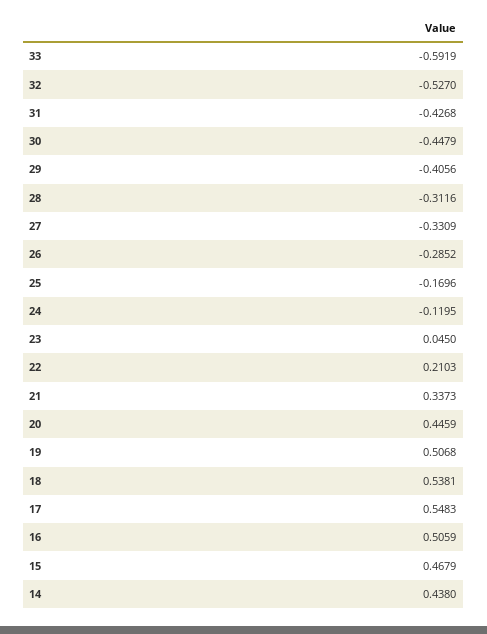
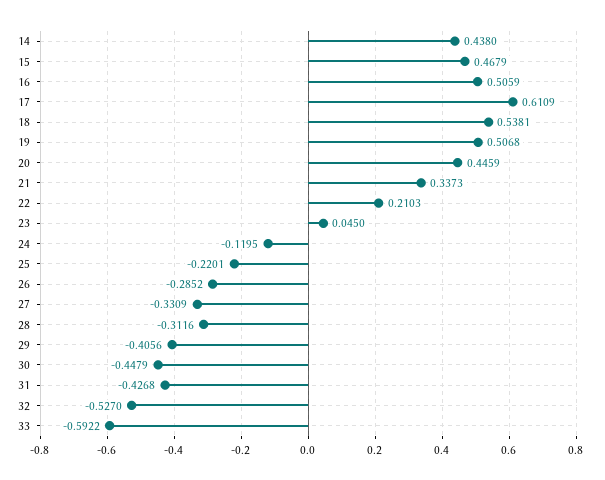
33: -0.5919 -> -0.5922
25: -0.1696 -> -0.2201
17: 0.5483 -> 0.6109

